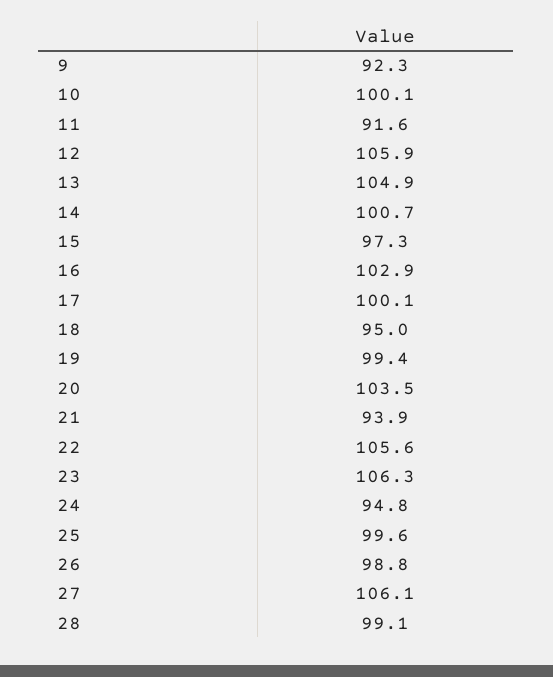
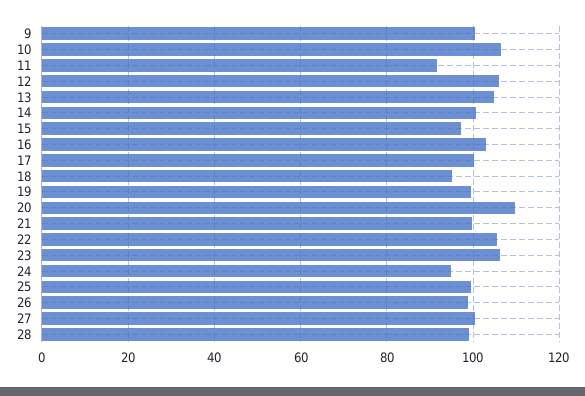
9: 92.3 -> 100
10: 100.1 -> 106
20: 103.5 -> 110
21: 93.9 -> 100
27: 106.1 -> 100

